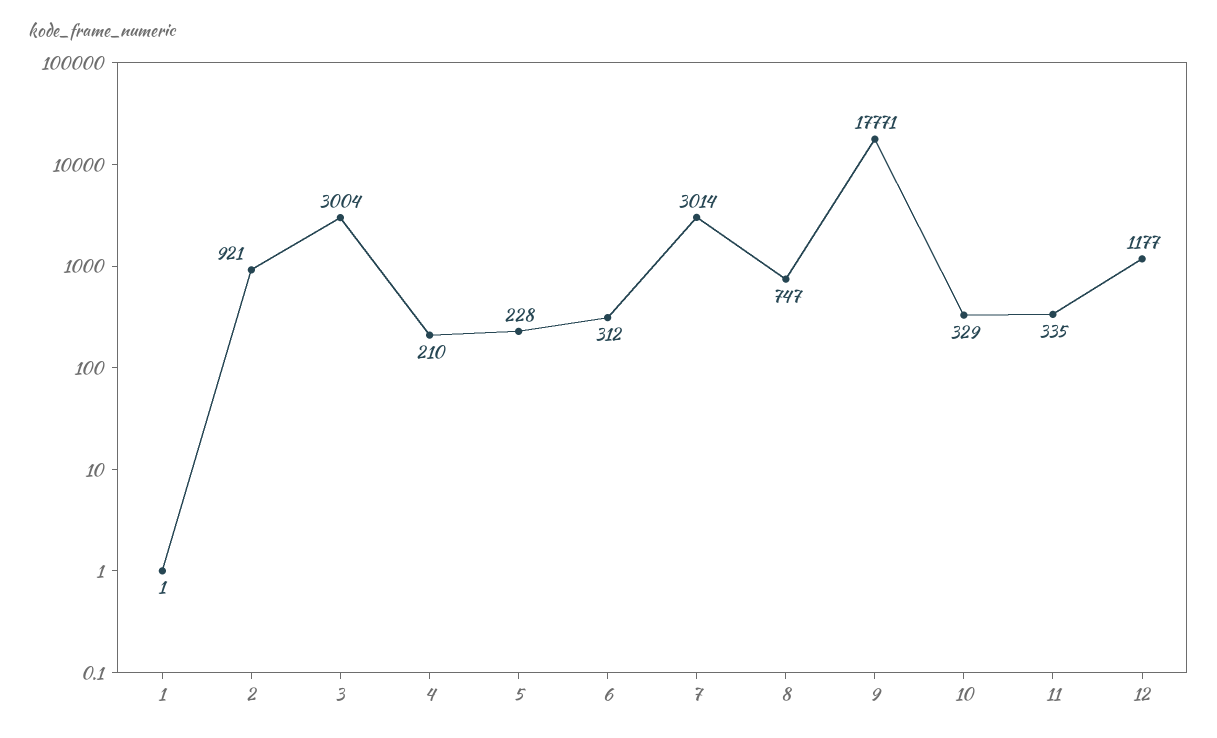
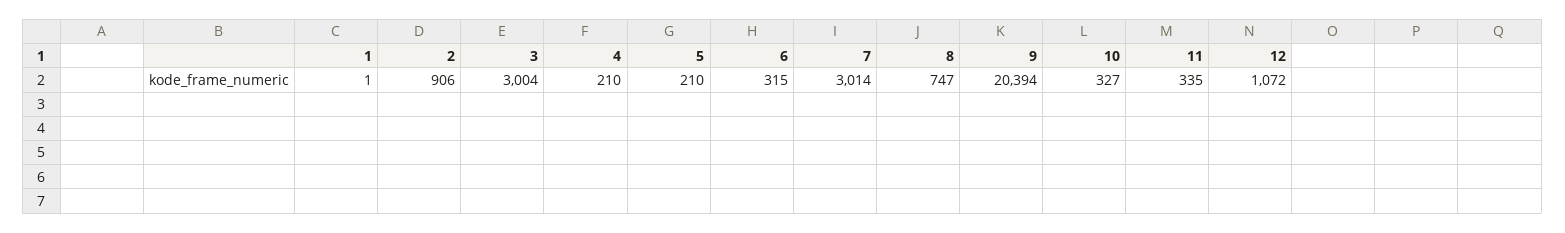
2: 921 -> 906
5: 228 -> 210
6: 312 -> 315
9: 17771 -> 20394
10: 329 -> 327
12: 1177 -> 1072

